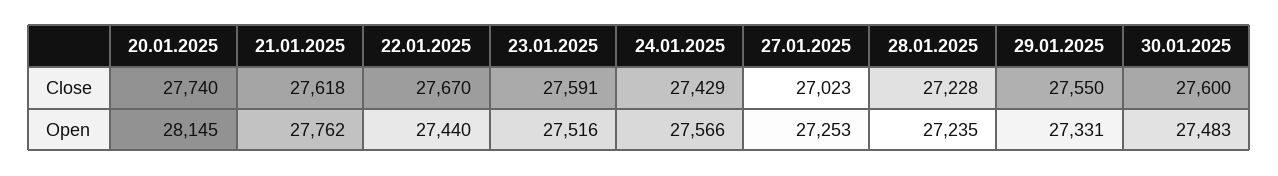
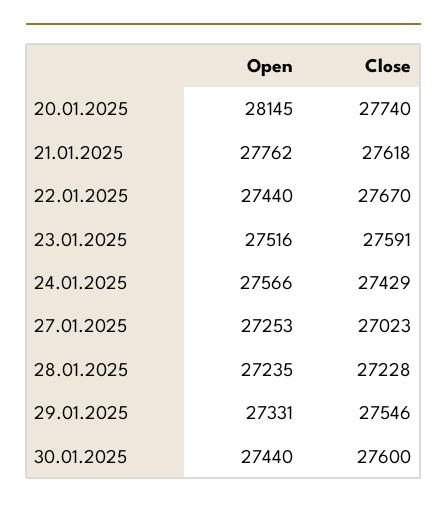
29.01.2025, Close: 27550 -> 27546
30.01.2025, Open: 27483 -> 27440

